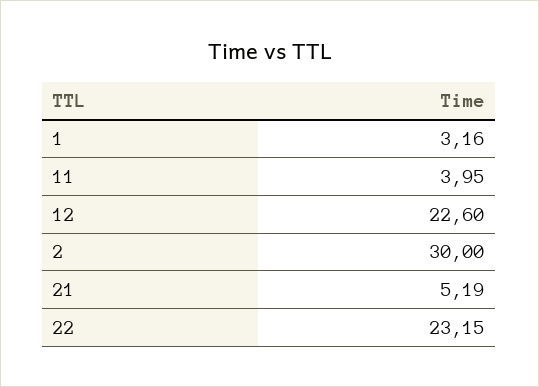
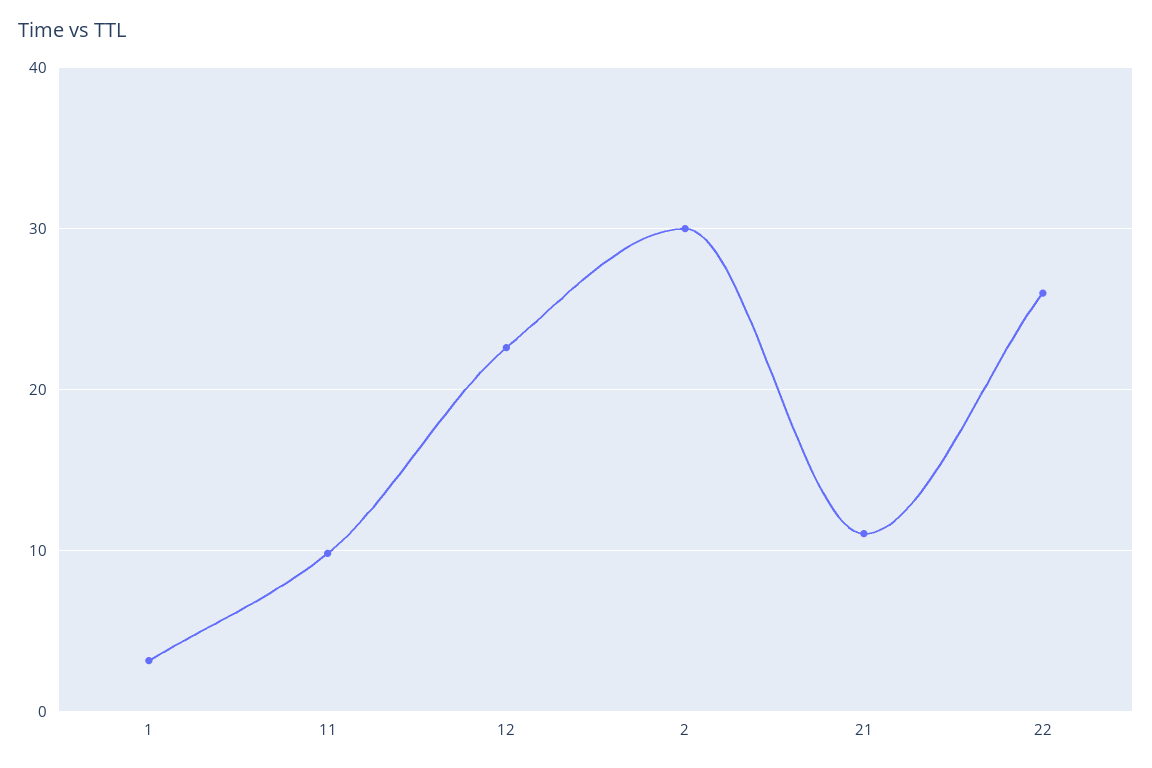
11: 3.95 -> 10
21: 5.19 -> 11
22: 23.15 -> 26

